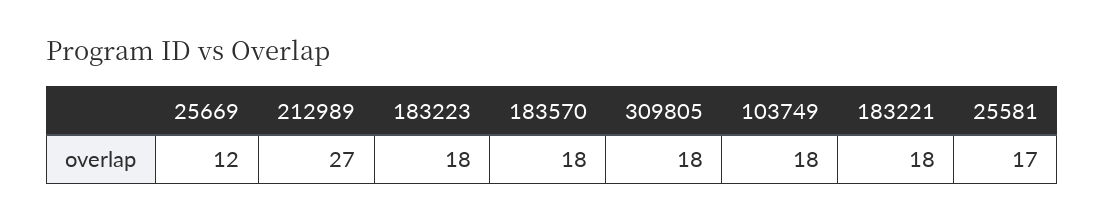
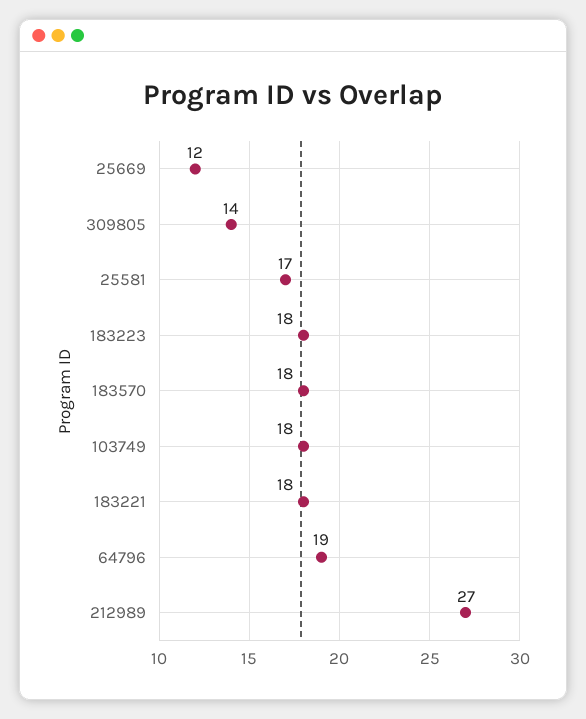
309805: 18 -> 14
64796: none -> 19

